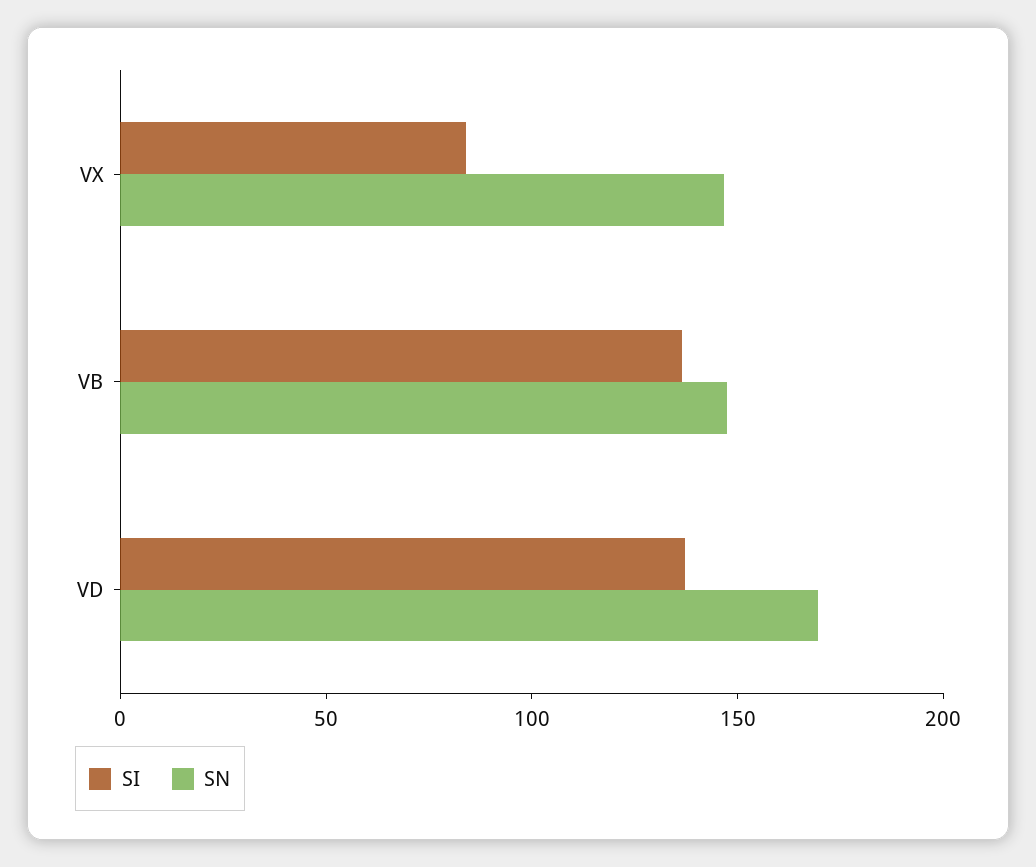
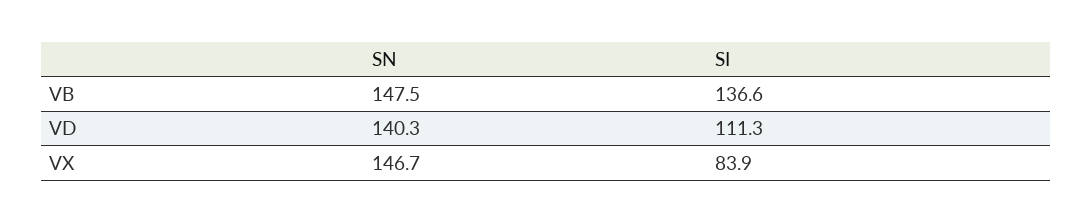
SI, VD: 140 -> 111.3
SN, VD: 170 -> 140.3

